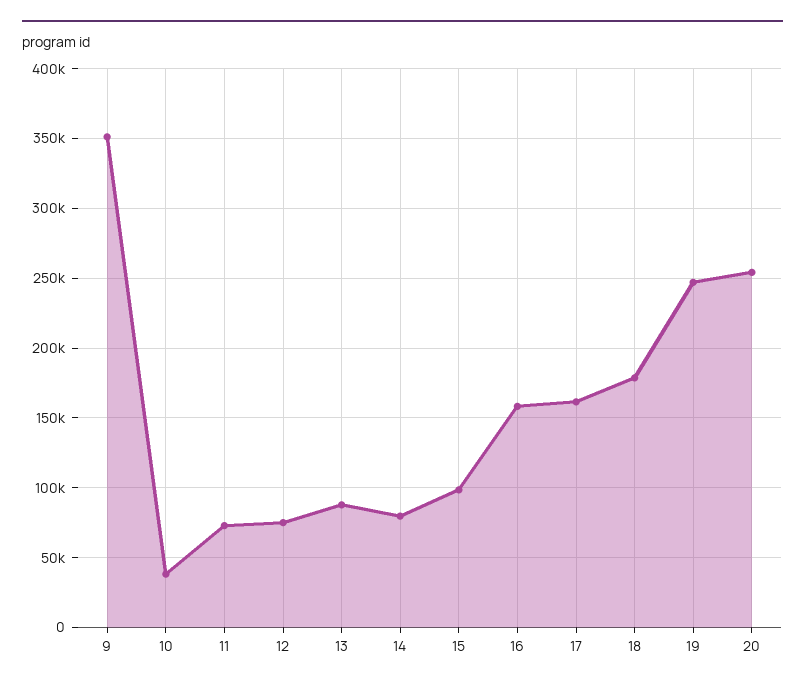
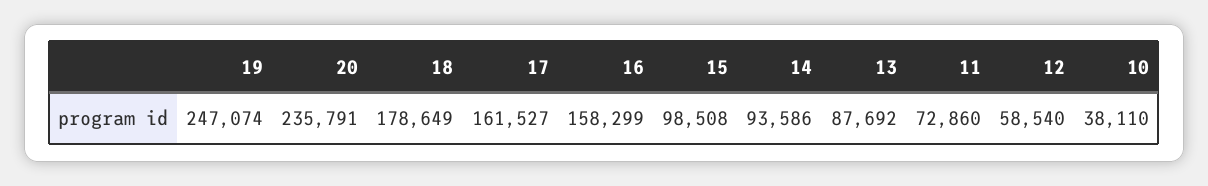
9: 350000 -> none
12: 75000 -> 58540
14: 80000 -> 93586
20: 255000 -> 235791

